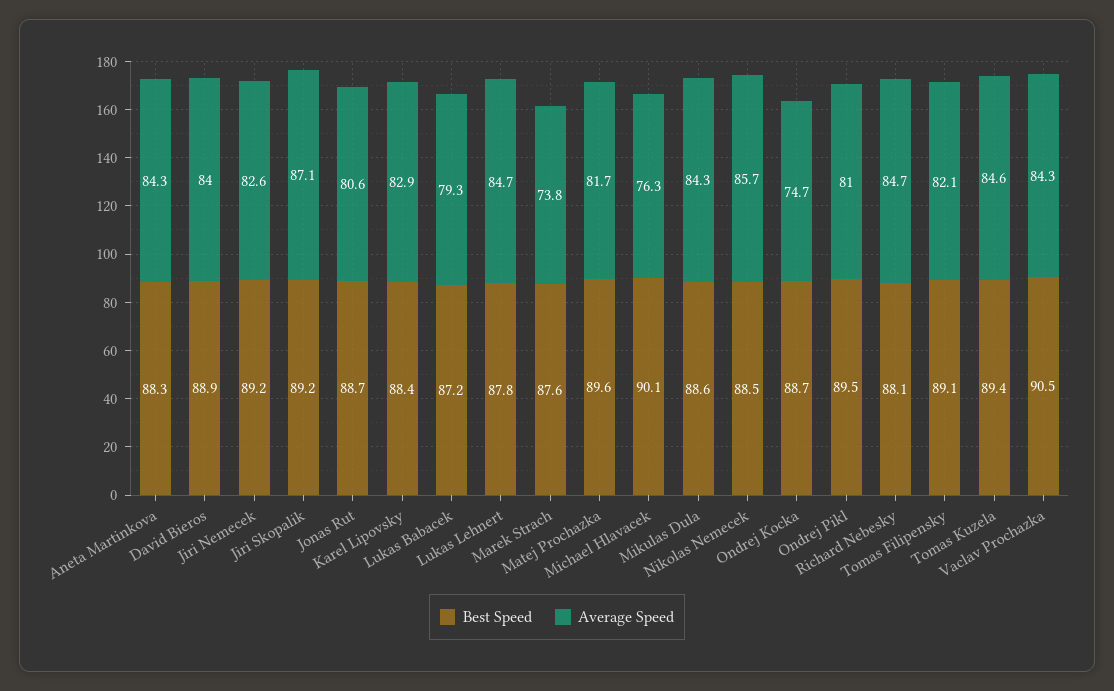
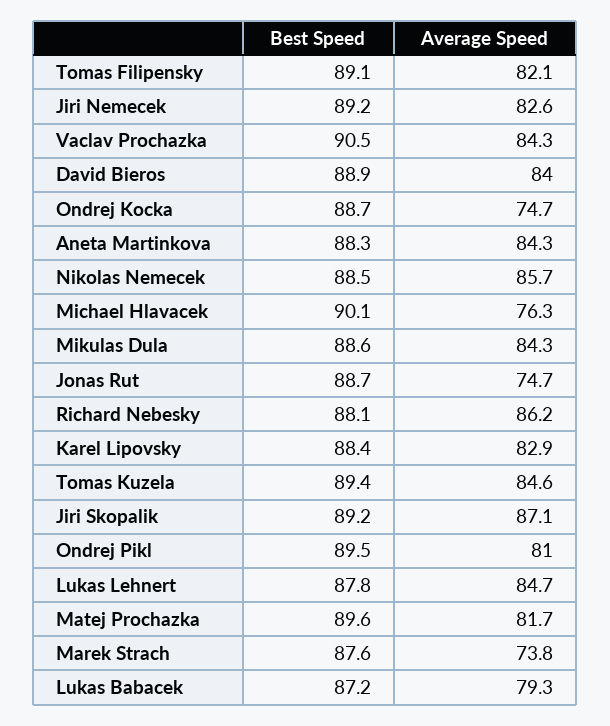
Average Speed, Jonas Rut: 80.6 -> 74.7
Average Speed, Richard Nebesky: 84.7 -> 86.2

